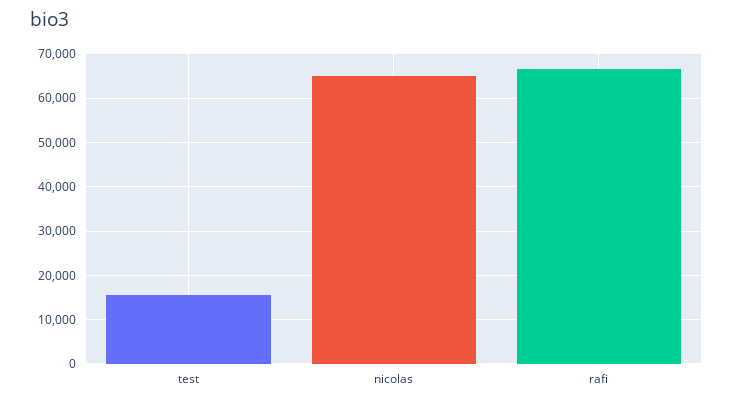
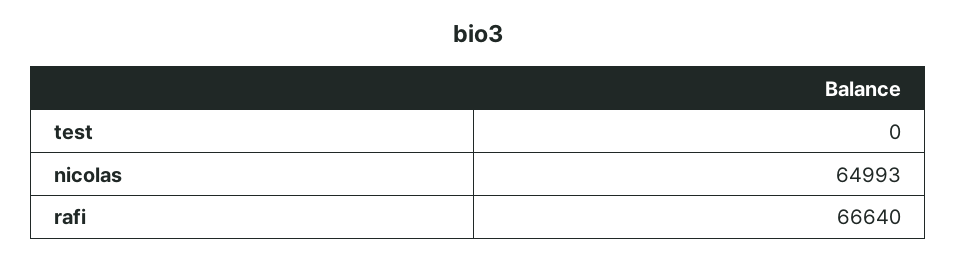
test: 16000 -> 0

